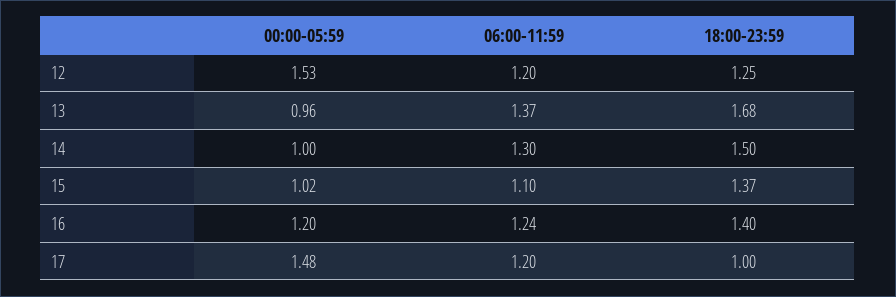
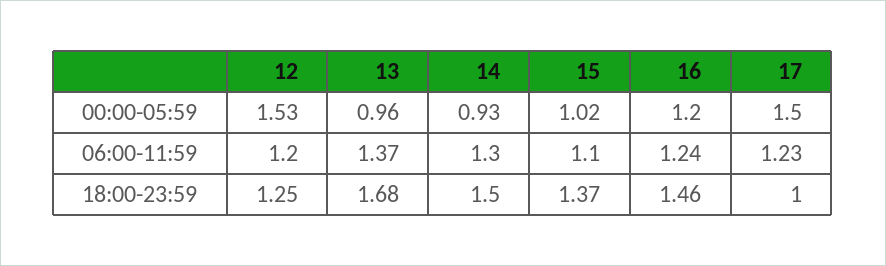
00:00-05:59, 14: 1 -> 0.93
18:00-23:59, 16: 1.4 -> 1.46
00:00-05:59, 17: 1.48 -> 1.5
06:00-11:59, 17: 1.2 -> 1.23

